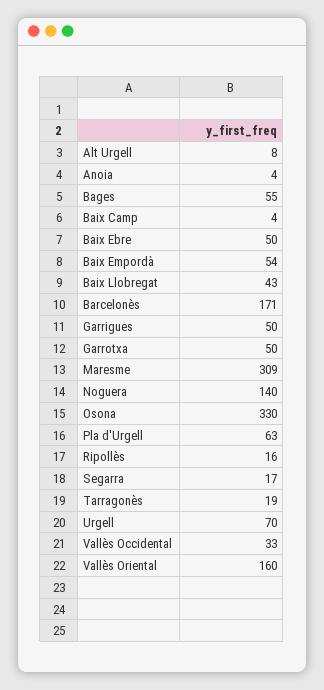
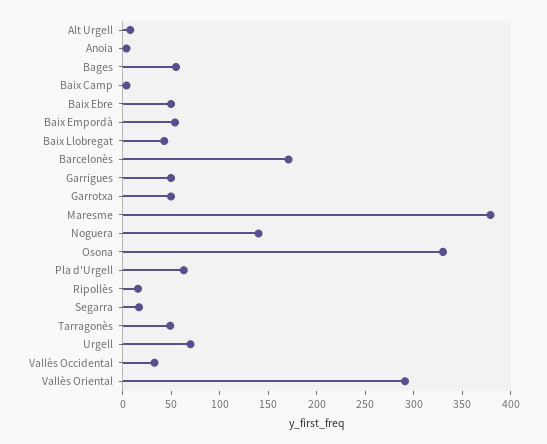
Maresme: 309 -> 380
Tarragonès: 19 -> 50
Vallès Oriental: 160 -> 290

